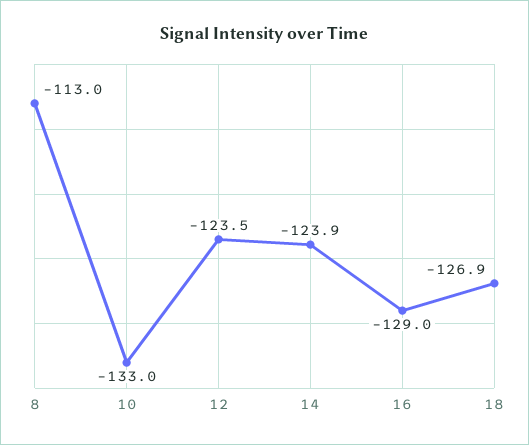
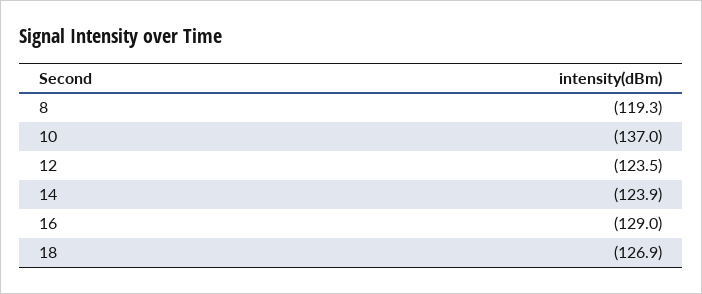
8: -113 -> -119.3
10: -133 -> -137

